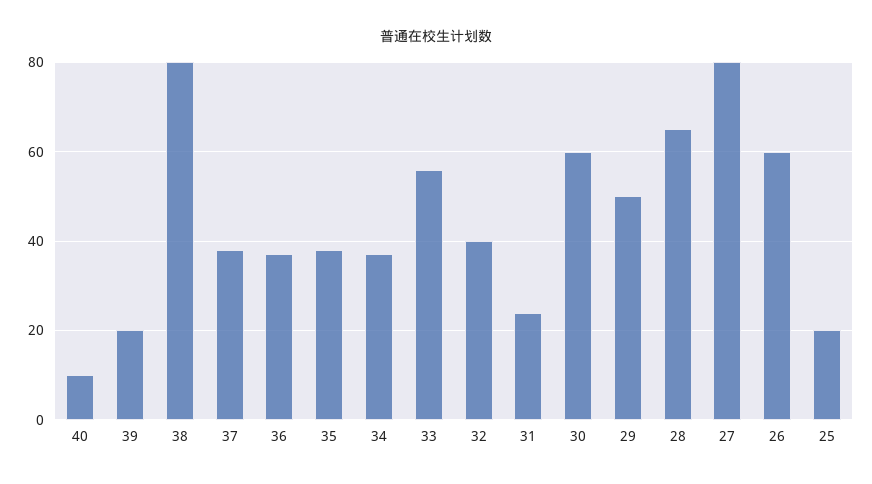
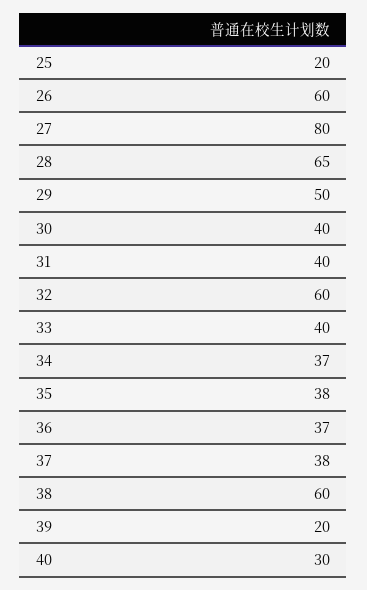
40: 10 -> 30
38: 80 -> 60
33: 55 -> 40
32: 40 -> 60
31: 25 -> 40
30: 60 -> 40

